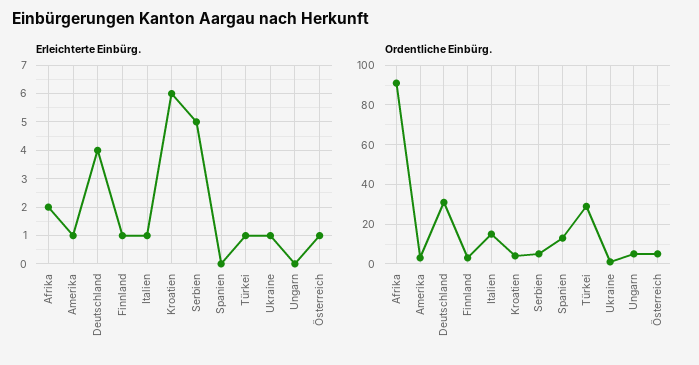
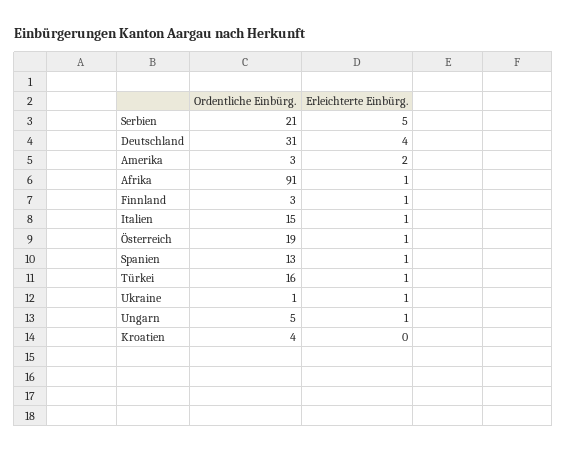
Erleichterte Einbürg., Afrika: 2 -> 1
Erleichterte Einbürg., Amerika: 1 -> 2
Erleichterte Einbürg., Kroatien: 6 -> 0
Erleichterte Einbürg., Spanien: 0 -> 1
Erleichterte Einbürg., Ungarn: 0 -> 1
Ordentliche Einbürg., Serbien: 5 -> 21
Ordentliche Einbürg., Türkei: 30 -> 16
Ordentliche Einbürg., Österreich: 5 -> 19

